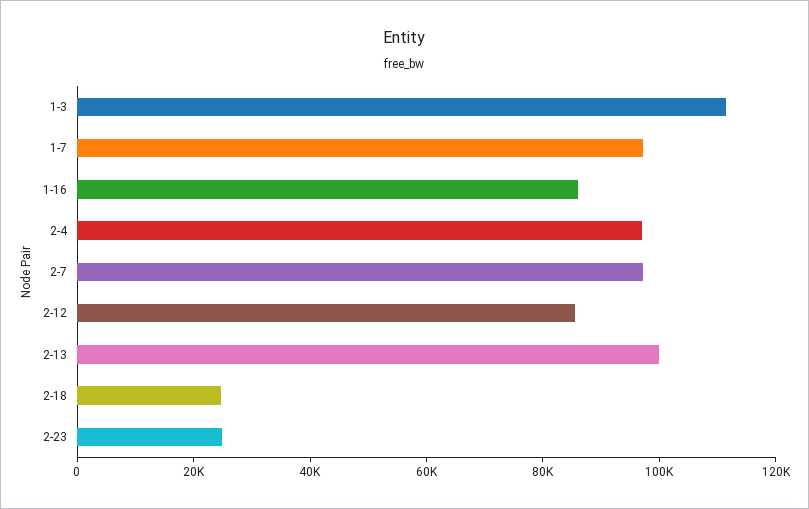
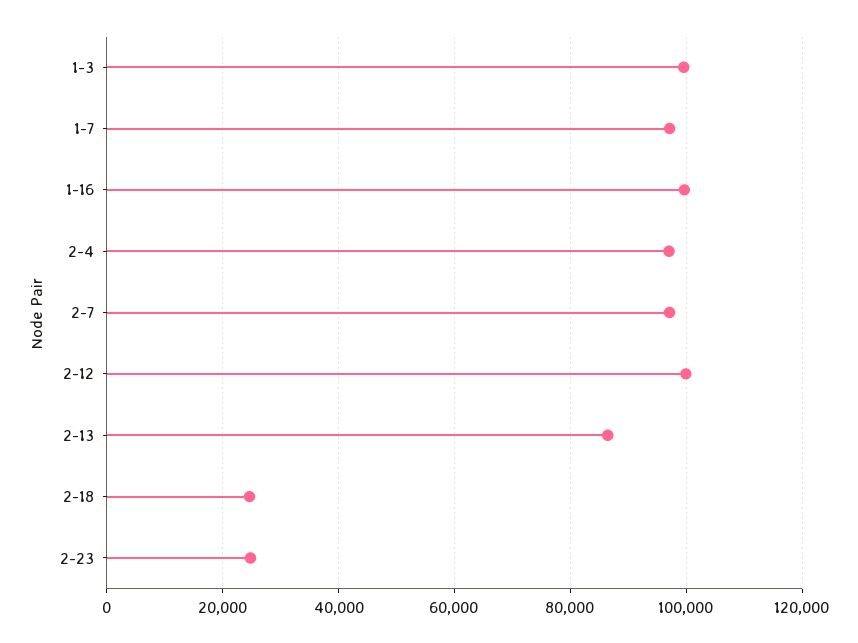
1-3: 110000 -> 100000
1-16: 85000 -> 100000
2-12: 85000 -> 100000
2-13: 100000 -> 86000

